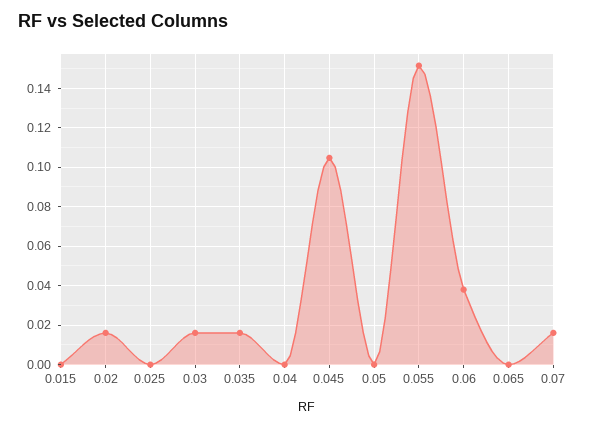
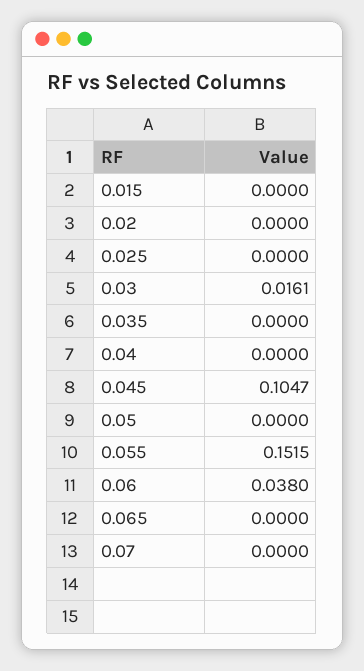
0.02: 0.015 -> 0
0.035: 0.015 -> 0
0.07: 0.015 -> 0

